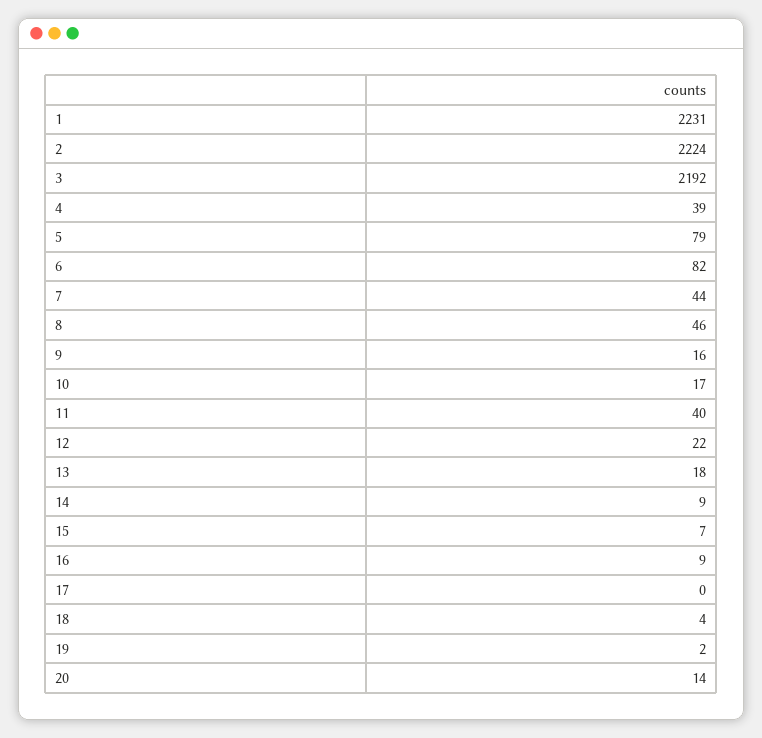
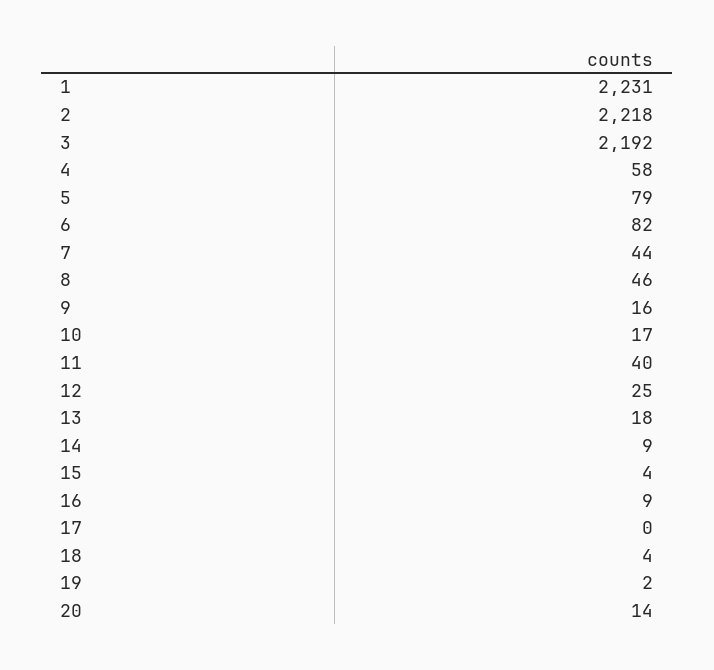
2: 2224 -> 2218
4: 39 -> 58
12: 22 -> 25
15: 7 -> 4

